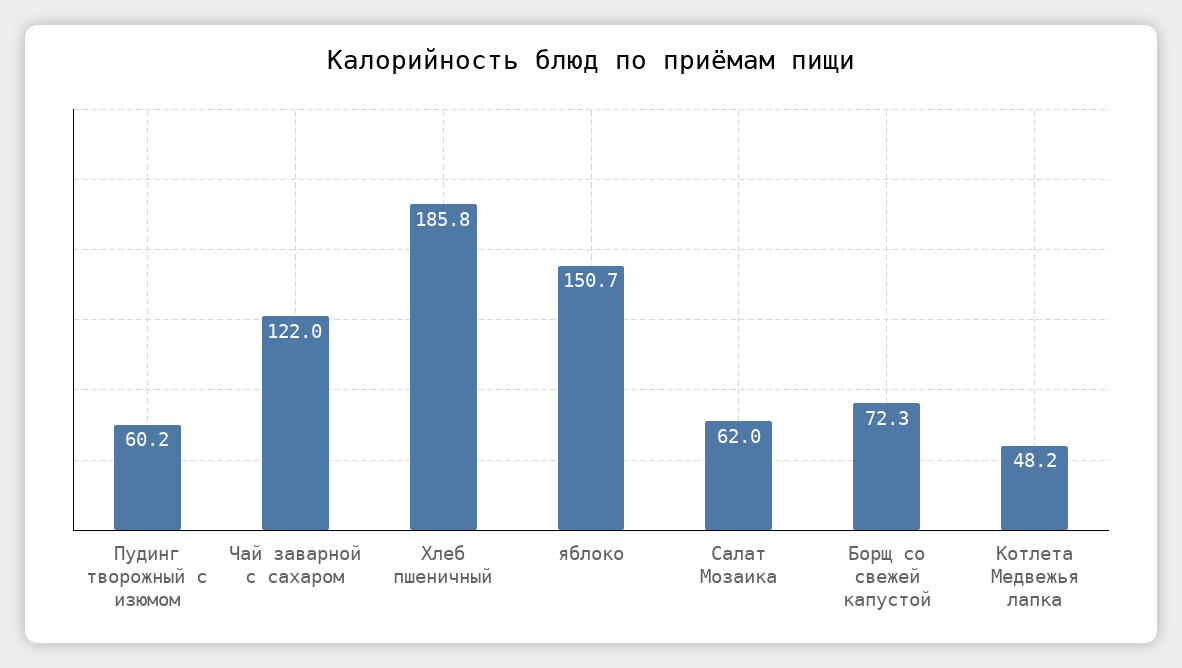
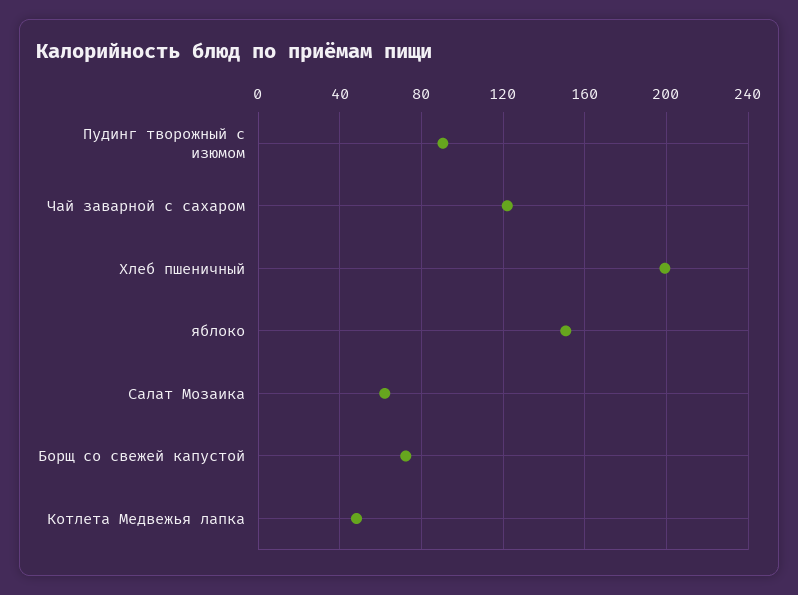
Пудинг творожный с изюмом: 60.2 -> 90
Хлеб пшеничный: 185.8 -> 200

